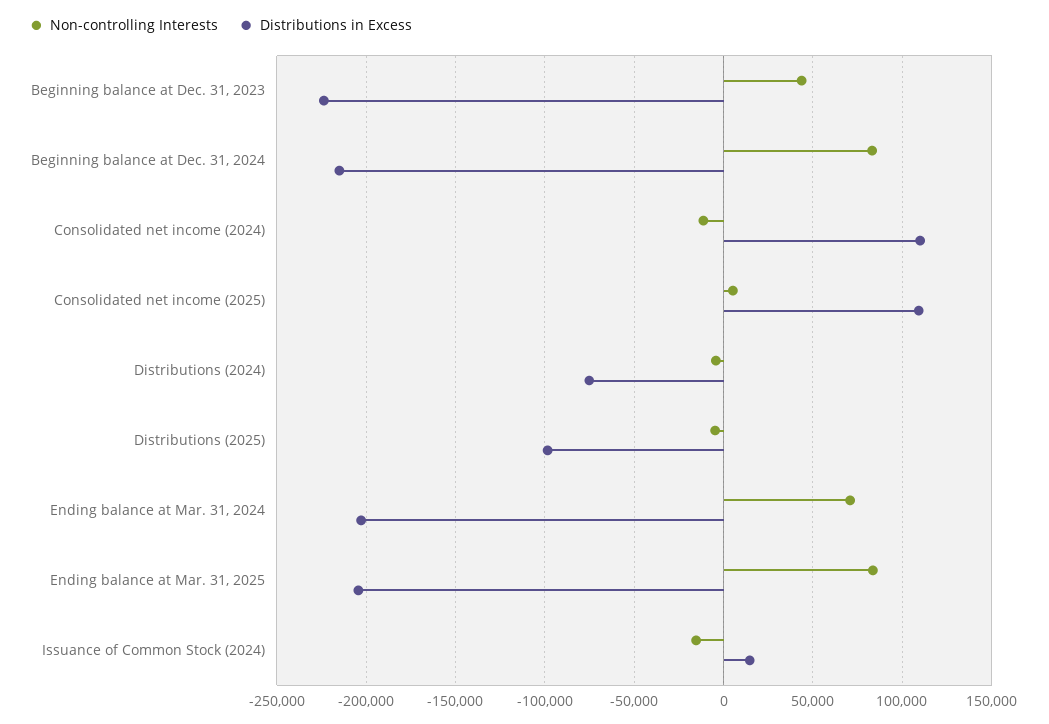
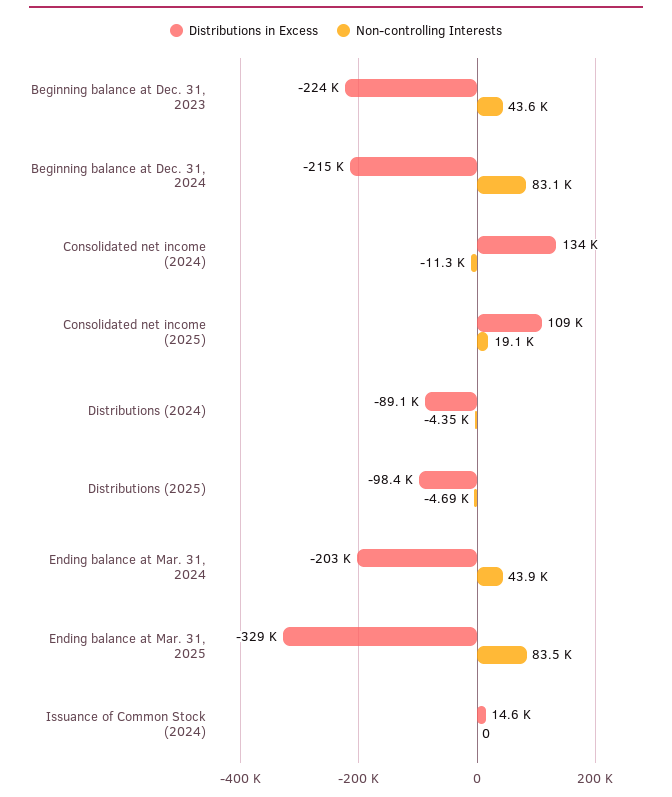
Distributions in Excess, Consolidated net income (2024): 110000 -> 134000
Non-controlling Interests, Consolidated net income (2025): 5000 -> 19100
Distributions in Excess, Distributions (2024): -75000 -> -89100
Non-controlling Interests, Ending balance at Mar. 31, 2024: 70000 -> 43900
Distributions in Excess, Ending balance at Mar. 31, 2025: -205000 -> -329000
Non-controlling Interests, Issuance of Common Stock (2024): -15000 -> 0

